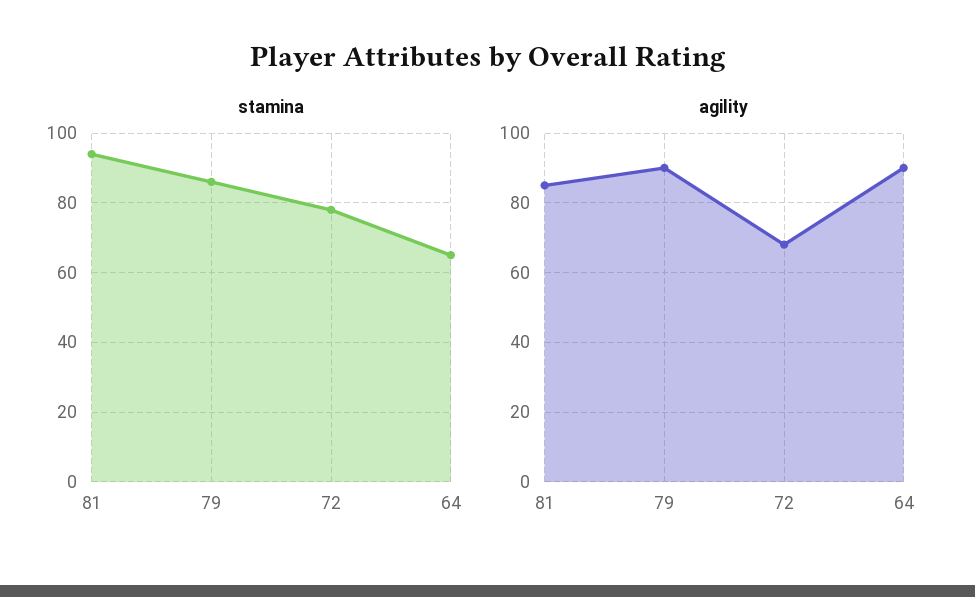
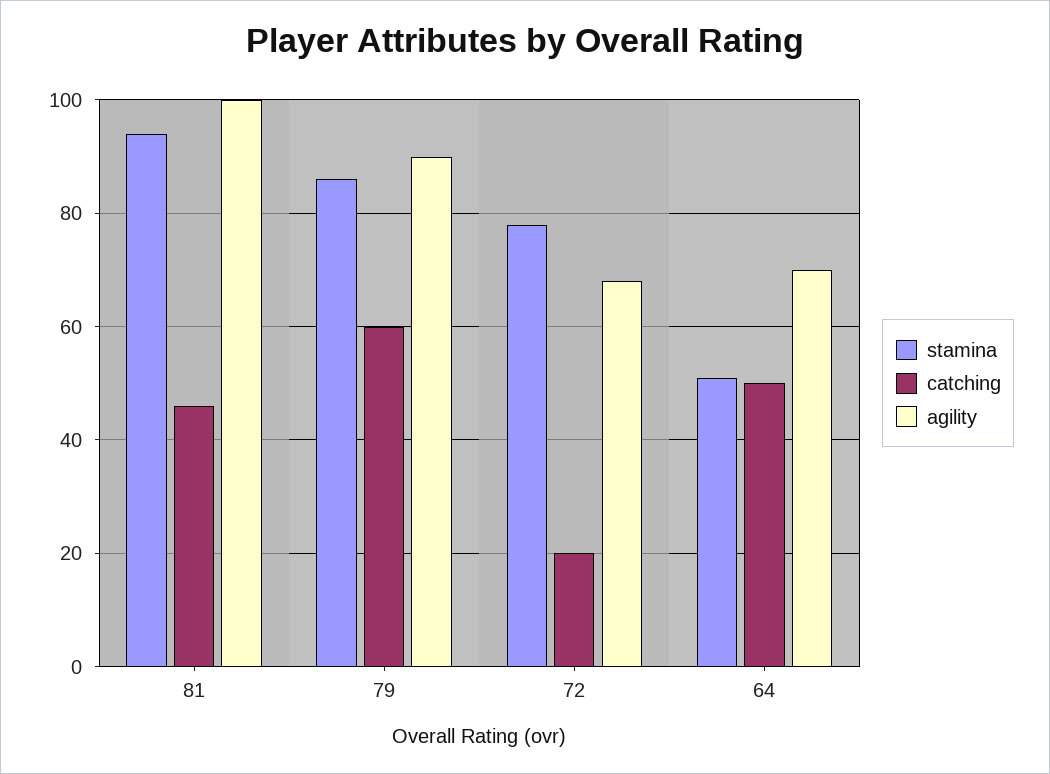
stamina, 64: 65 -> 50
agility, 81: 85 -> 100
agility, 64: 90 -> 70
catching, 81: none -> 45
catching, 79: none -> 60
catching, 72: none -> 20
catching, 64: none -> 50

